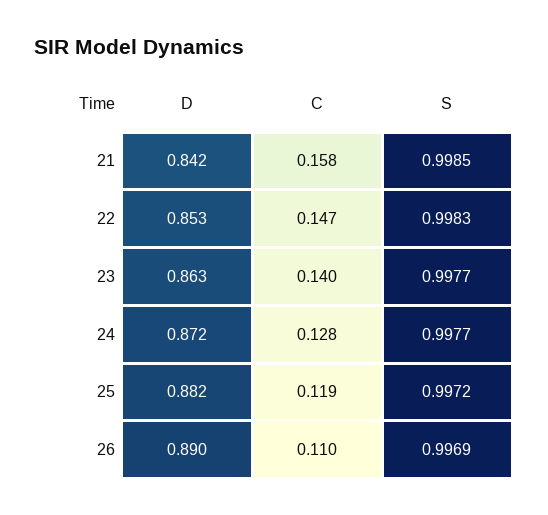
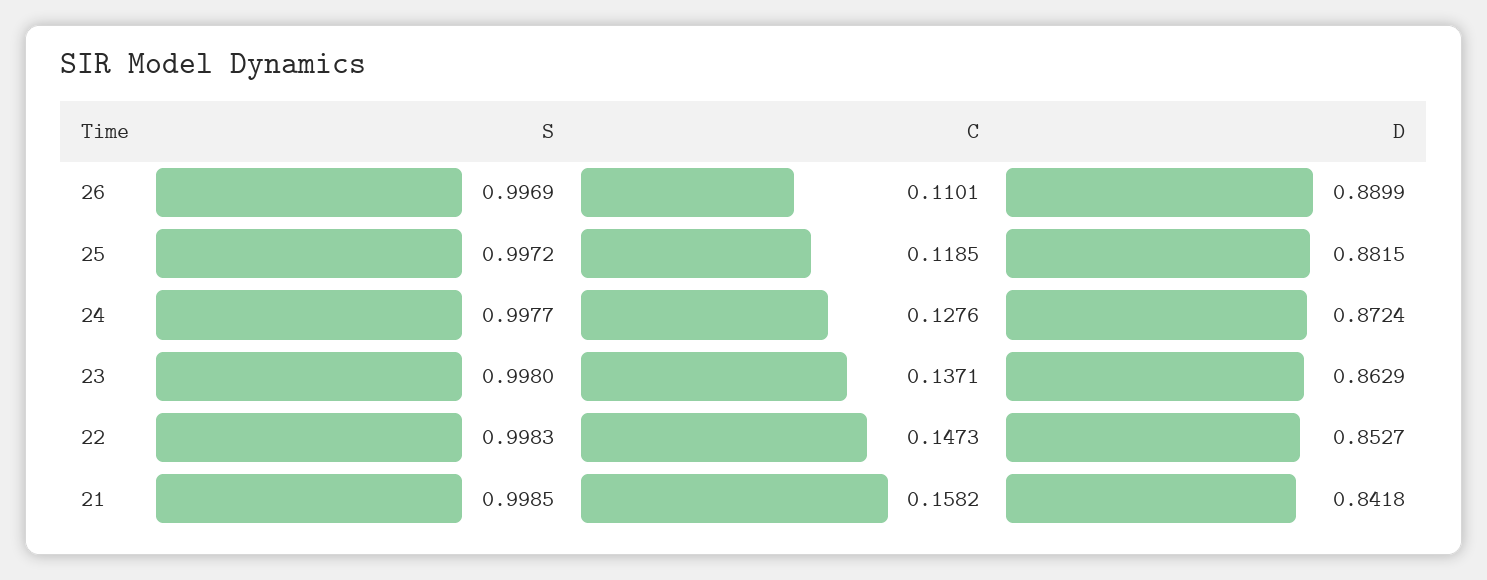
C, 23: 0.14 -> 0.1371
S, 23: 0.9977 -> 0.998

